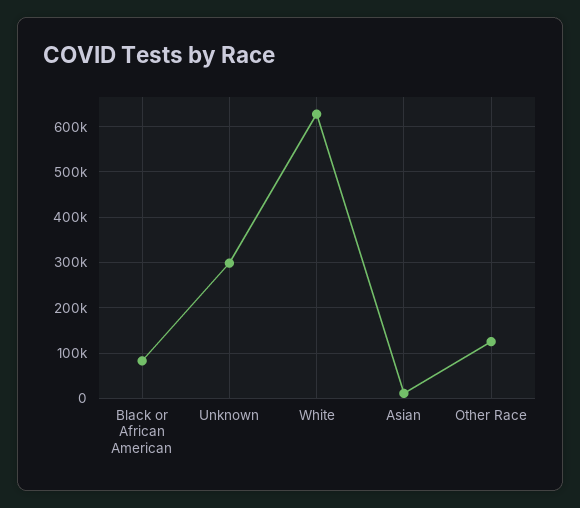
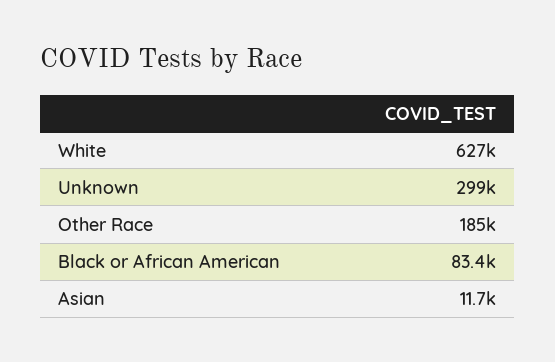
Other Race: 120000 -> 185000

